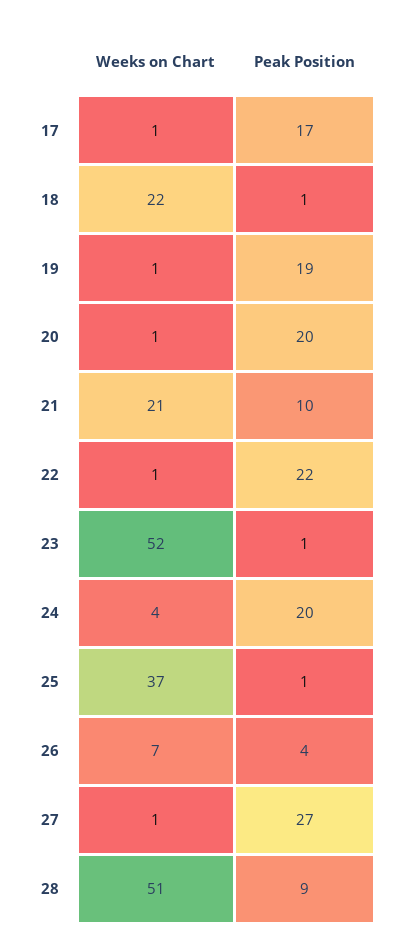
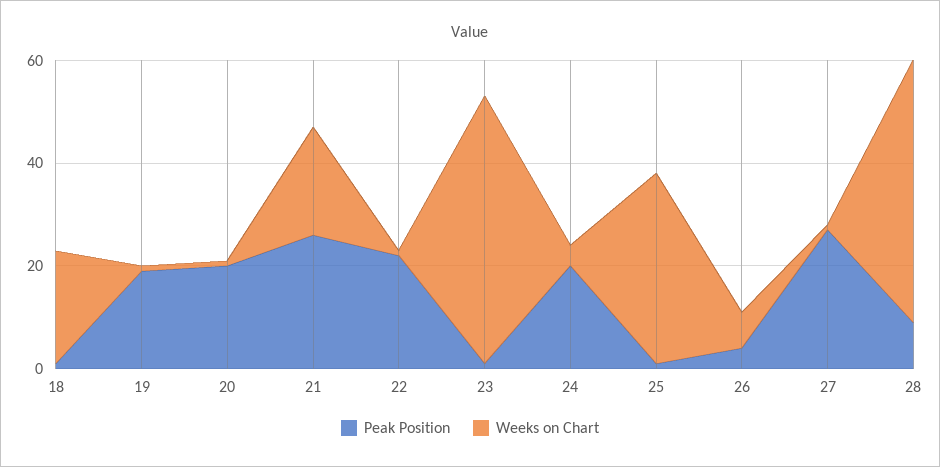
Weeks on Chart, 17: 1 -> none
Peak Position, 17: 17 -> none
Peak Position, 21: 10 -> 25

